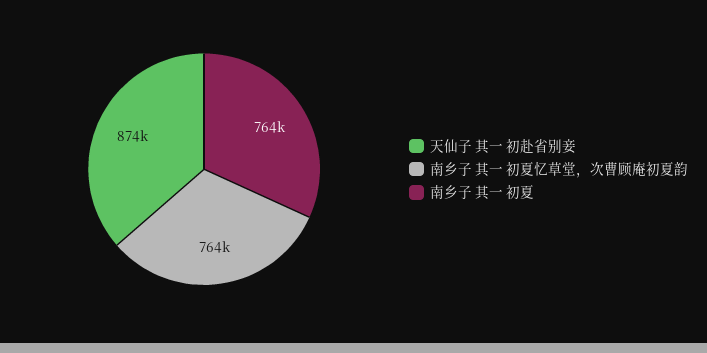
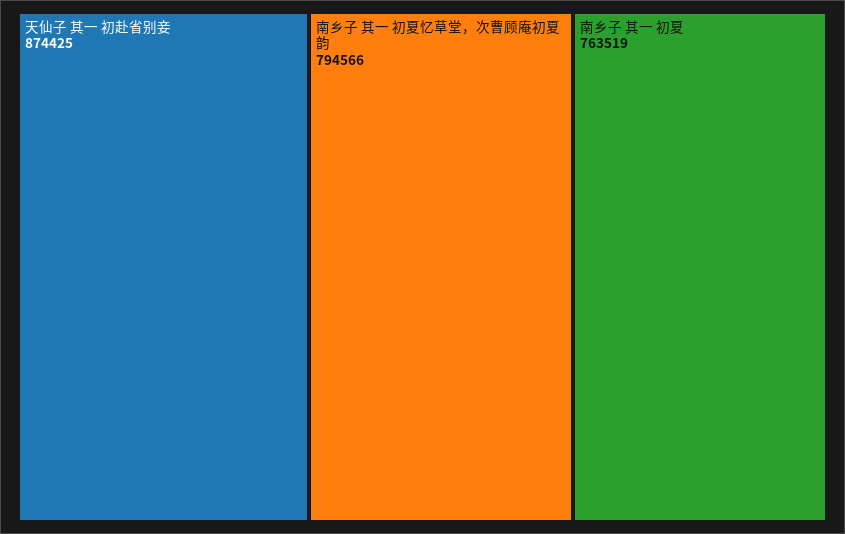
南乡子 其一 初夏忆草堂，次曹顾庵初夏韵: 764000 -> 794566

